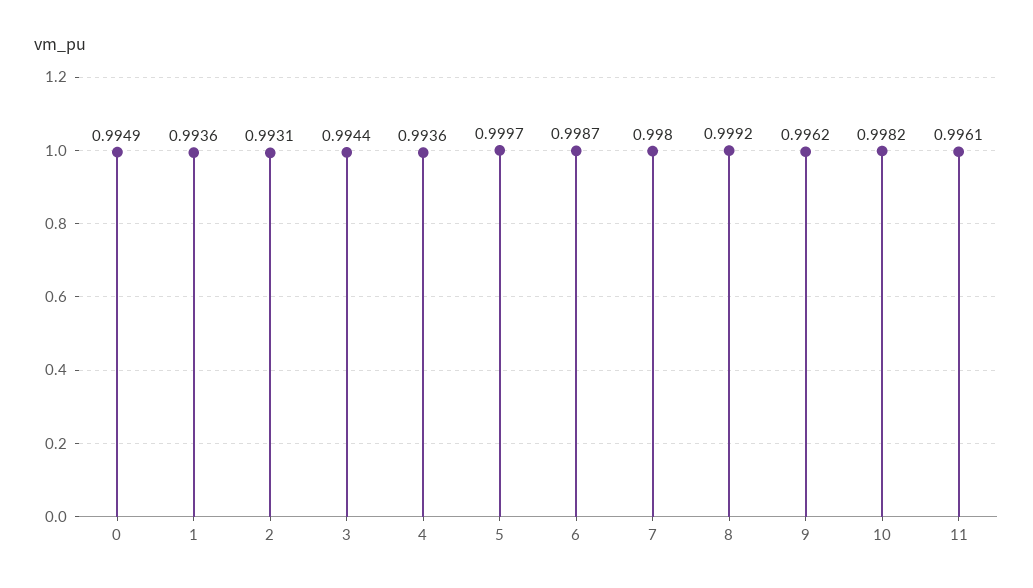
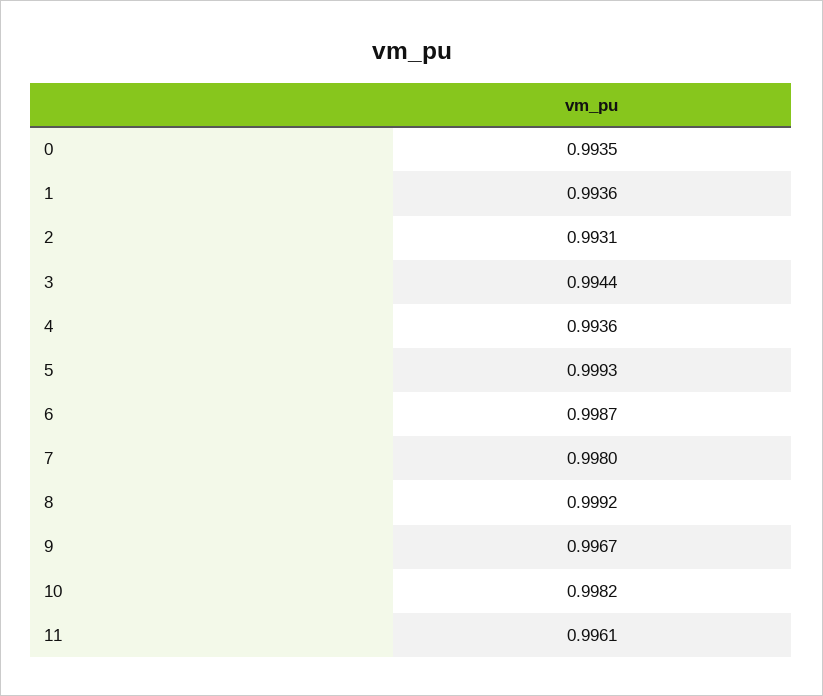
0: 0.9949 -> 0.9935
5: 0.9997 -> 0.9993
9: 0.9962 -> 0.9967

